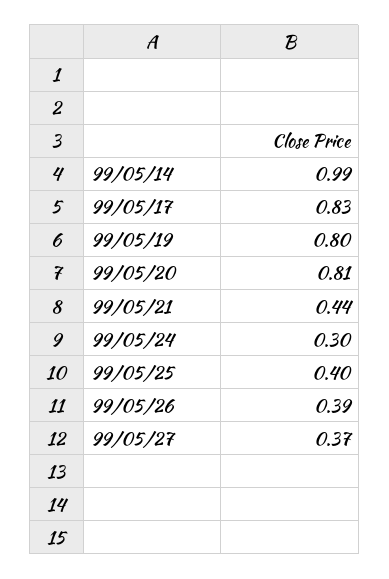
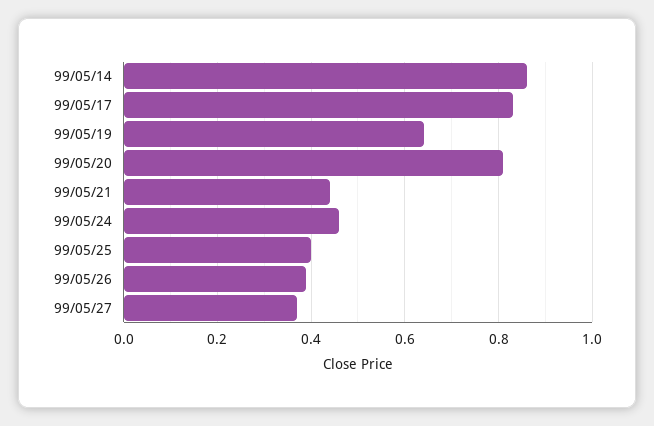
99/05/14: 0.99 -> 0.85
99/05/19: 0.8 -> 0.65
99/05/24: 0.3 -> 0.45

